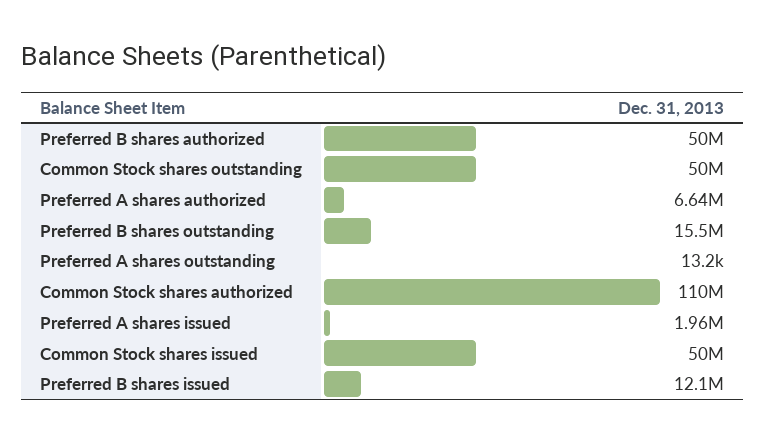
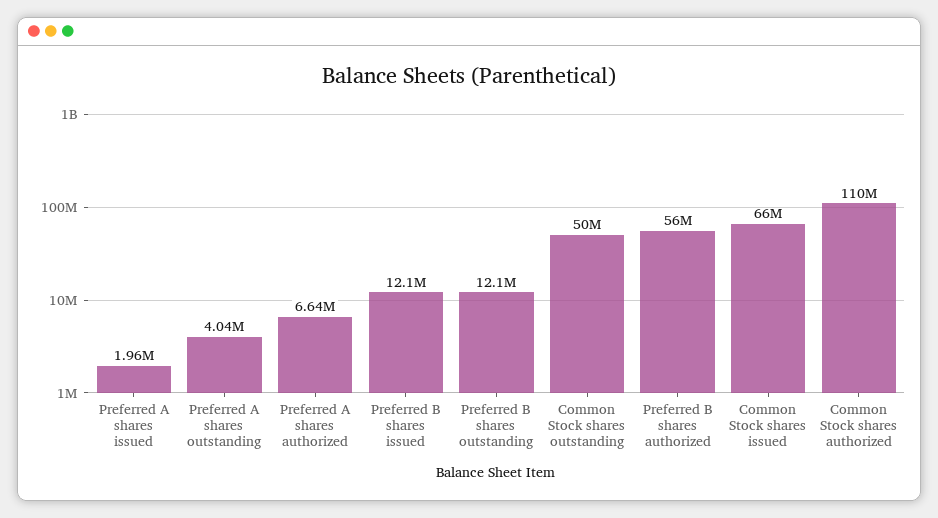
Preferred B shares authorized: 50000000 -> 56000000
Preferred B shares outstanding: 15500000 -> 12100000
Preferred A shares outstanding: 13200 -> 4040000
Common Stock shares issued: 50000000 -> 66000000

